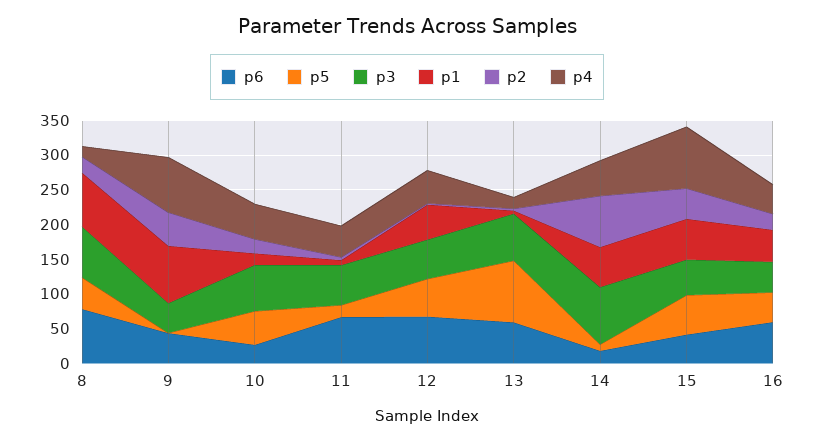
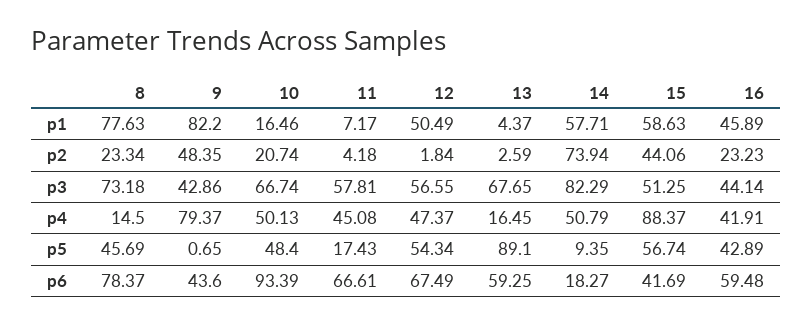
p6, 10: 25 -> 93.39

